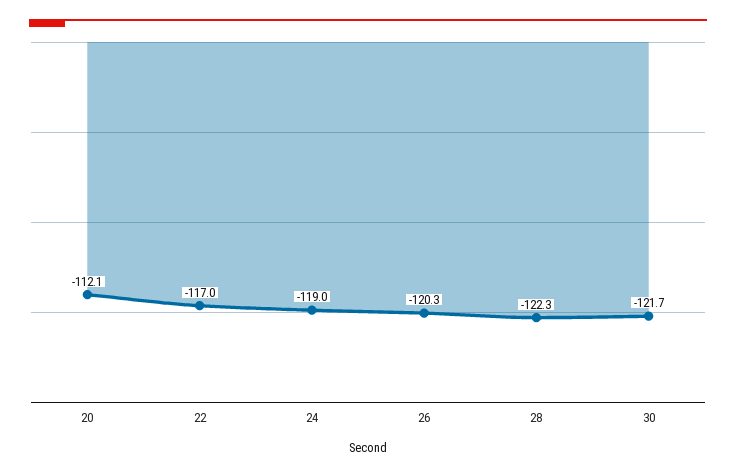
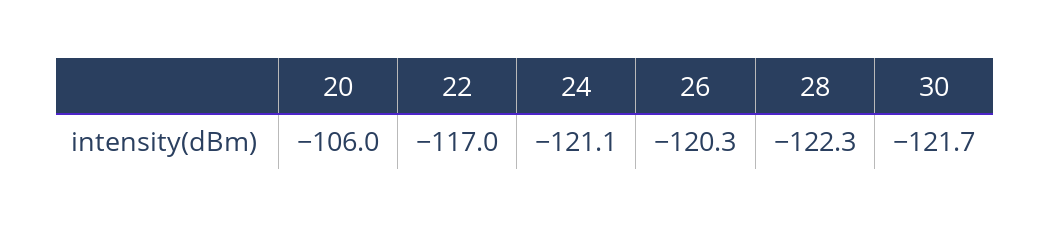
20: -112.1 -> -106
24: -119 -> -121.1

